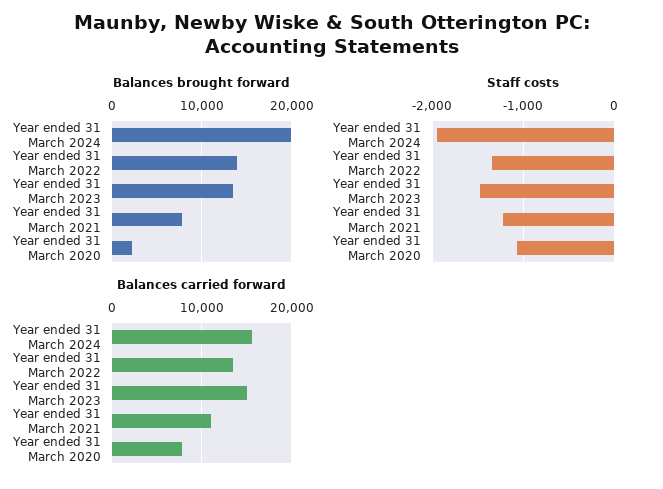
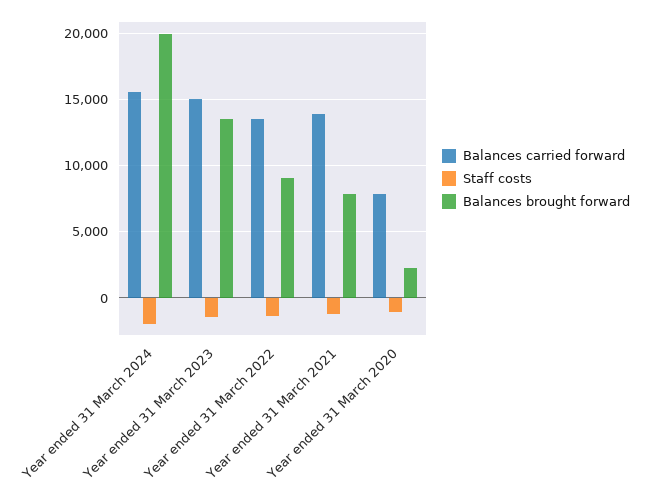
Balances brought forward, Year ended 31 March 2022: 14000 -> 9000
Balances carried forward, Year ended 31 March 2021: 11000 -> 14000

